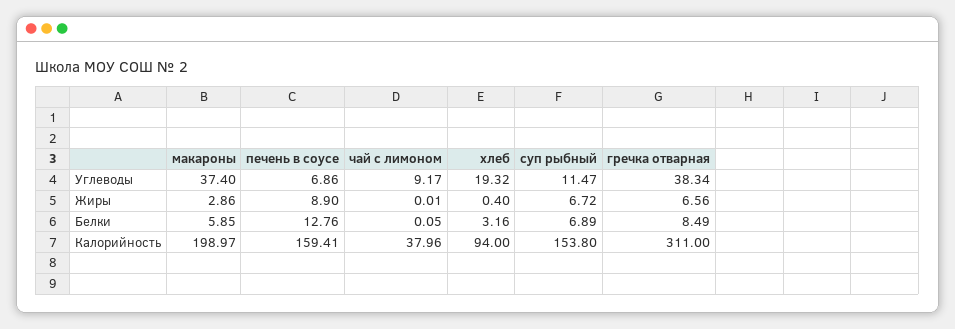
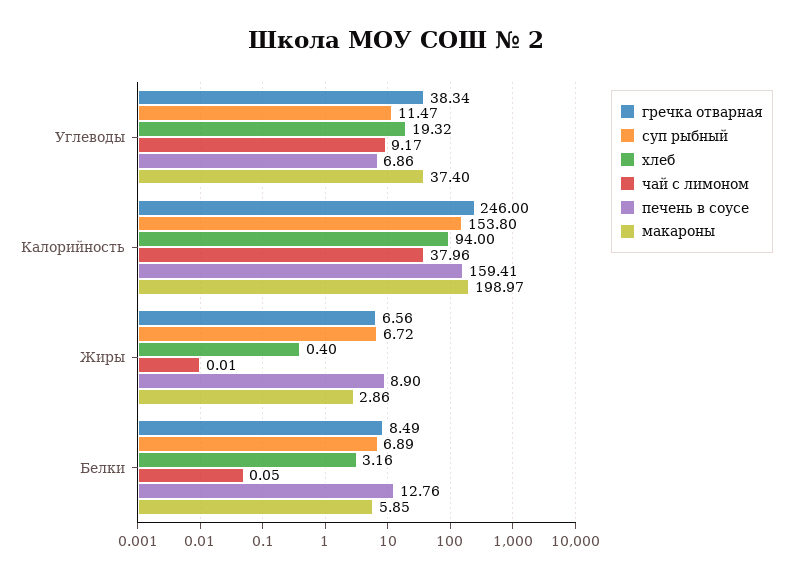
гречка отварная, Калорийность: 311 -> 246

